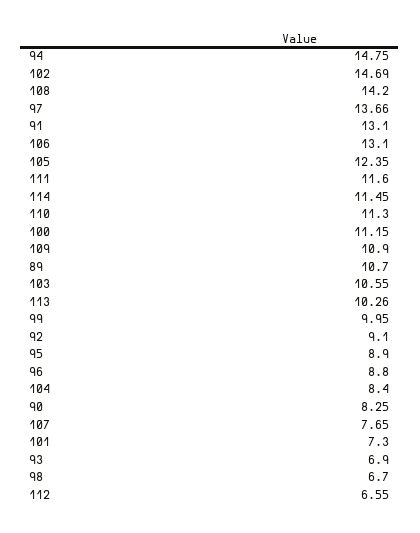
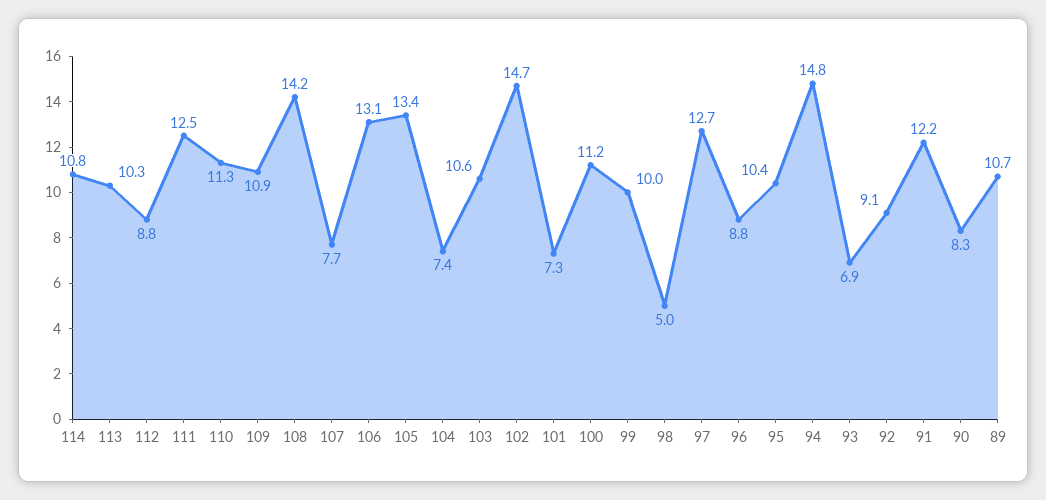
97: 13.66 -> 12.7
91: 13.1 -> 12.2
105: 12.35 -> 13.4
111: 11.6 -> 12.5
114: 11.45 -> 10.8
95: 8.9 -> 10.4
104: 8.4 -> 7.4
98: 6.7 -> 5
112: 6.55 -> 8.8

